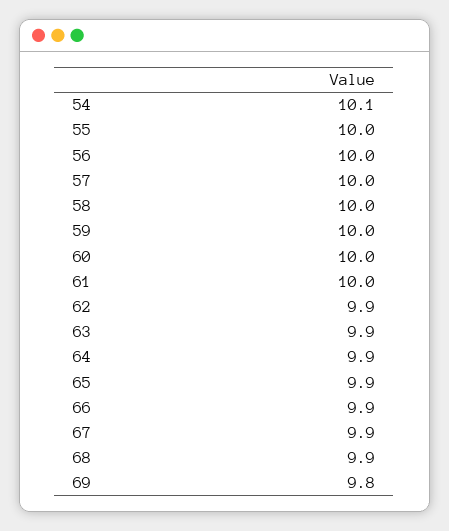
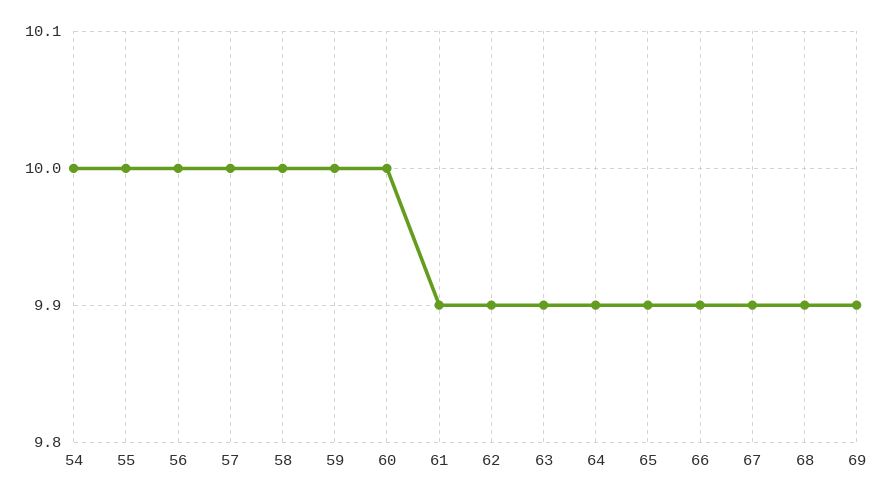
54: 10.1 -> 10
61: 10 -> 9.9
69: 9.8 -> 9.9

